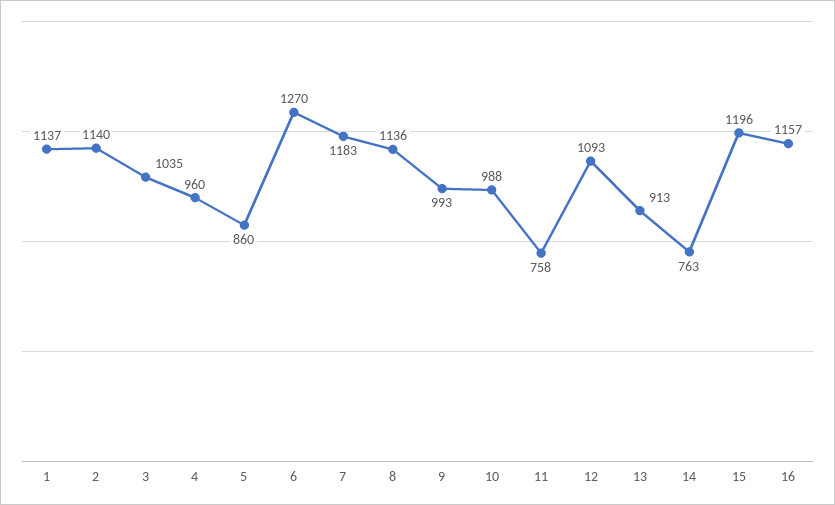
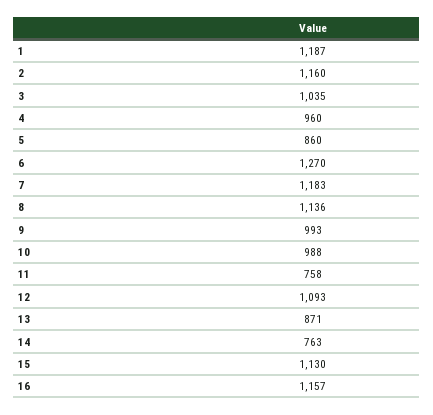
1: 1137 -> 1187
2: 1140 -> 1160
13: 913 -> 871
15: 1196 -> 1130

